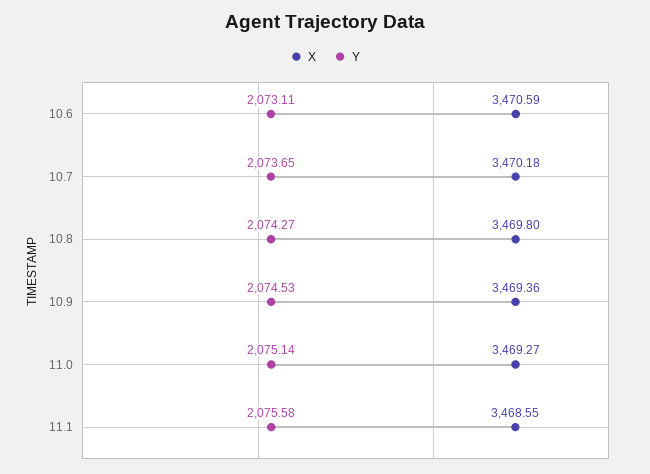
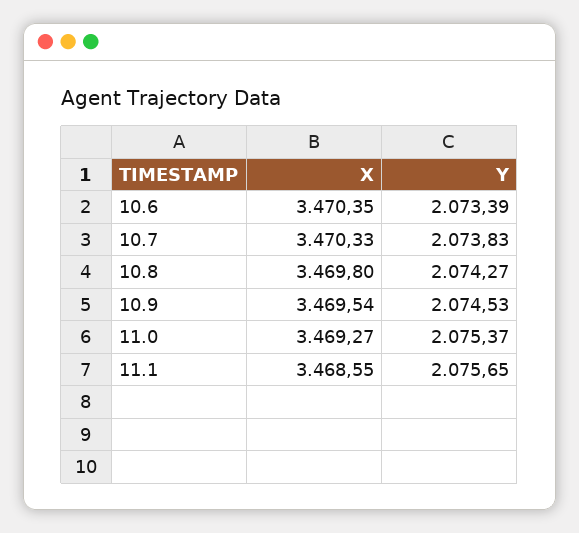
X, 10.6: 3470.59 -> 3470.35
Y, 10.6: 2073.11 -> 2073.39
X, 10.7: 3470.18 -> 3470.33
Y, 10.7: 2073.65 -> 2073.83
X, 10.9: 3469.36 -> 3469.54
Y, 11.0: 2075.14 -> 2075.37
Y, 11.1: 2075.58 -> 2075.65

